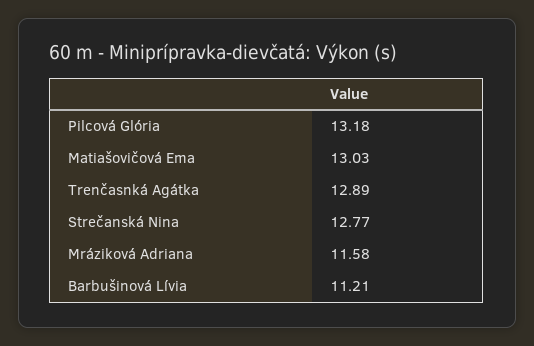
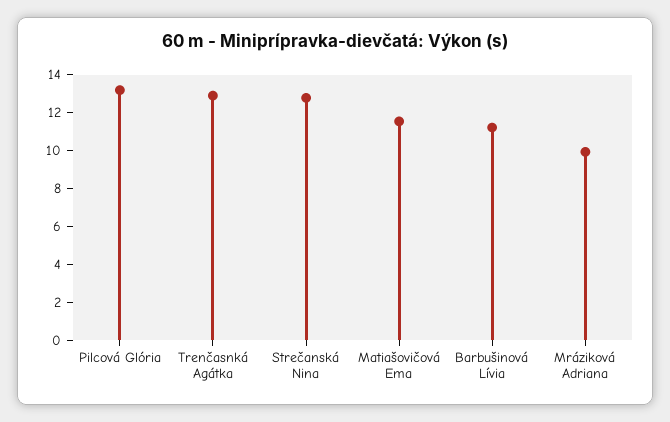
Matiašovičová Ema: 13.03 -> 11.5
Mráziková Adriana: 11.58 -> 10

